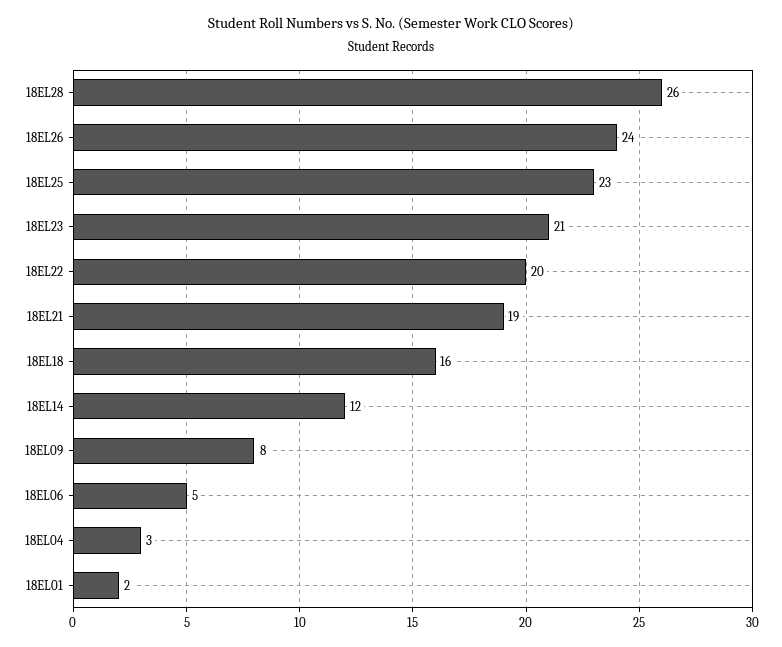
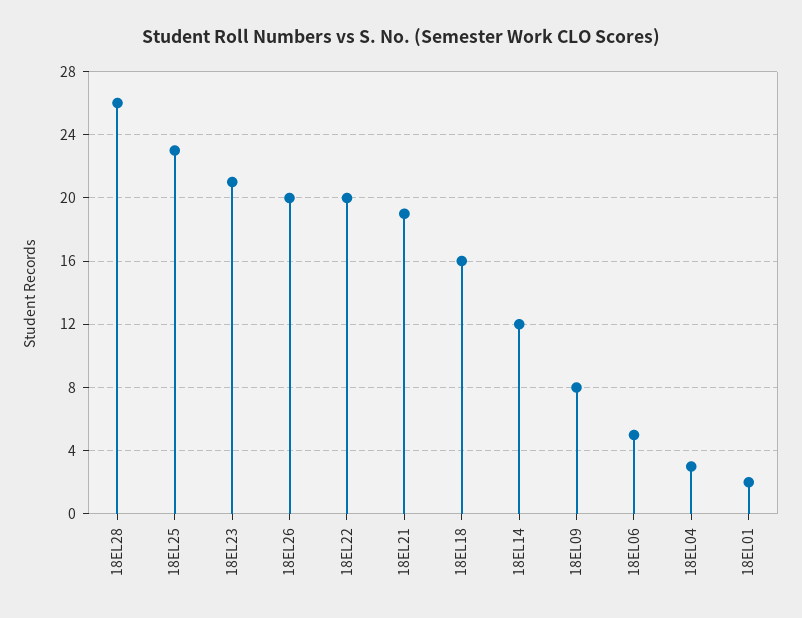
18EL26: 24 -> 20

